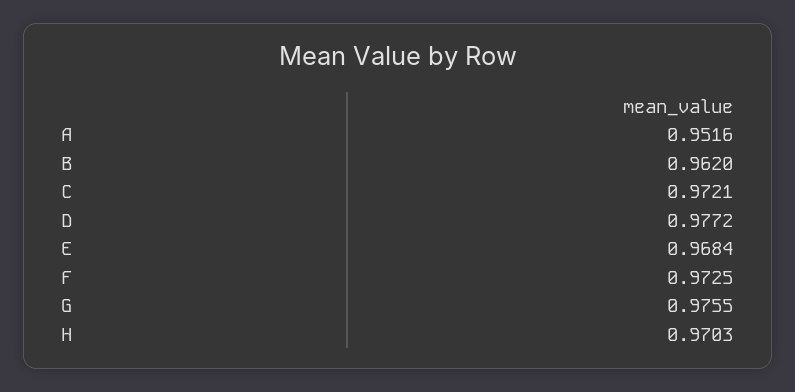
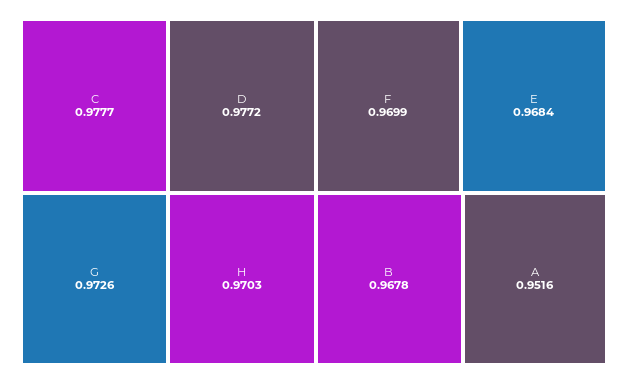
B: 0.962 -> 0.9678
C: 0.9721 -> 0.9777
F: 0.9725 -> 0.9699
G: 0.9755 -> 0.9726

